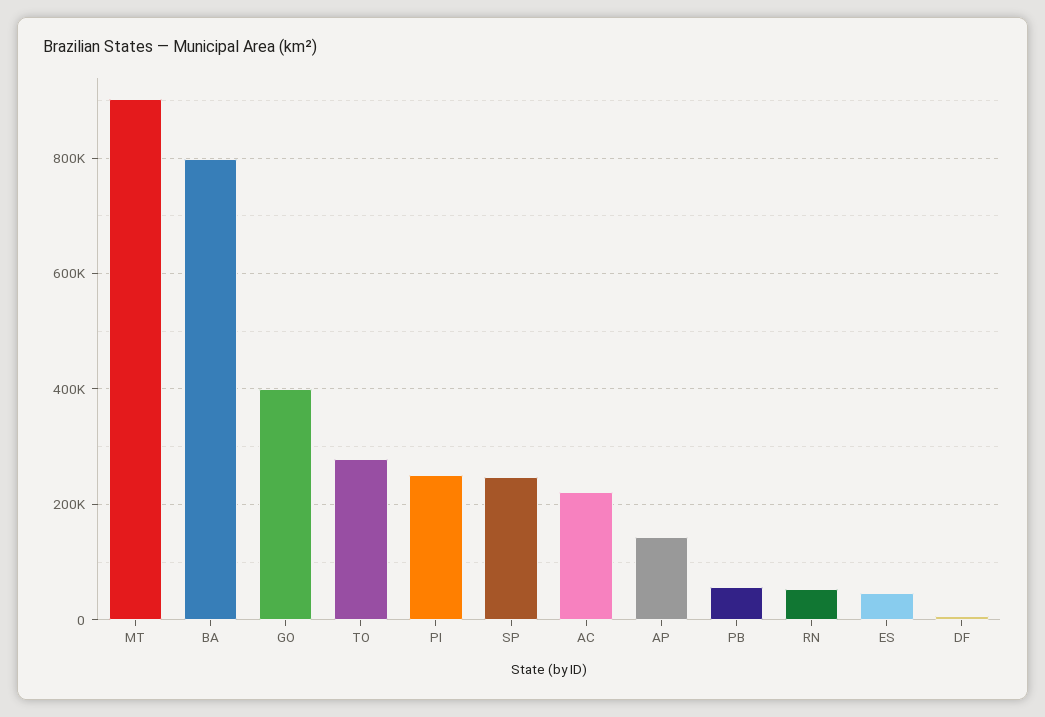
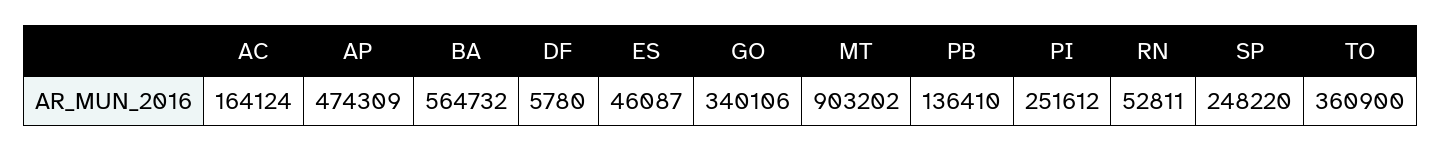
BA: 800000 -> 564732
GO: 400000 -> 340106
TO: 280000 -> 360900
AC: 220000 -> 164124
AP: 140000 -> 474309
PB: 60000 -> 136410

